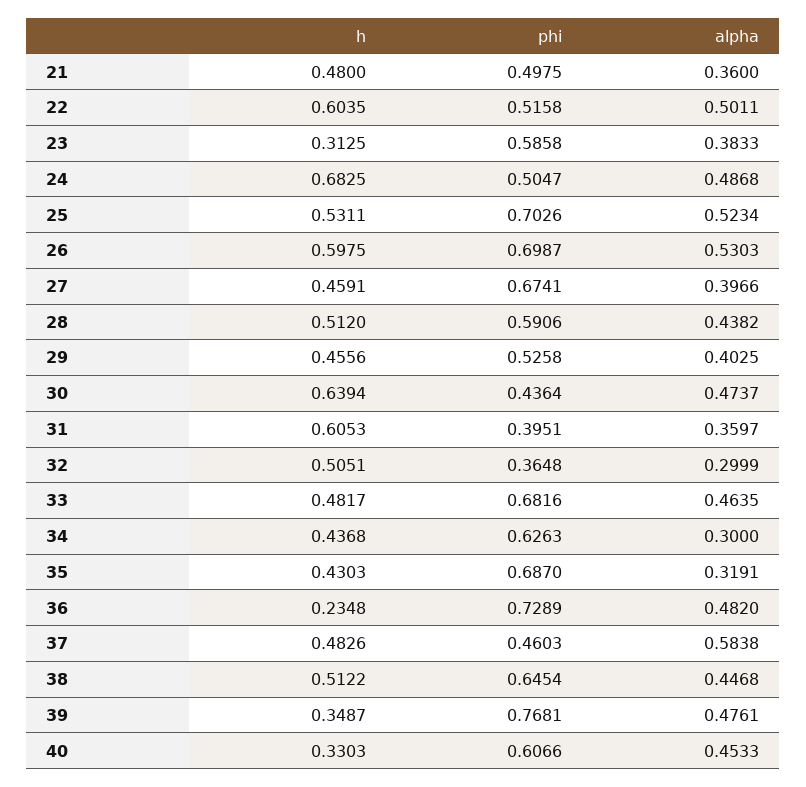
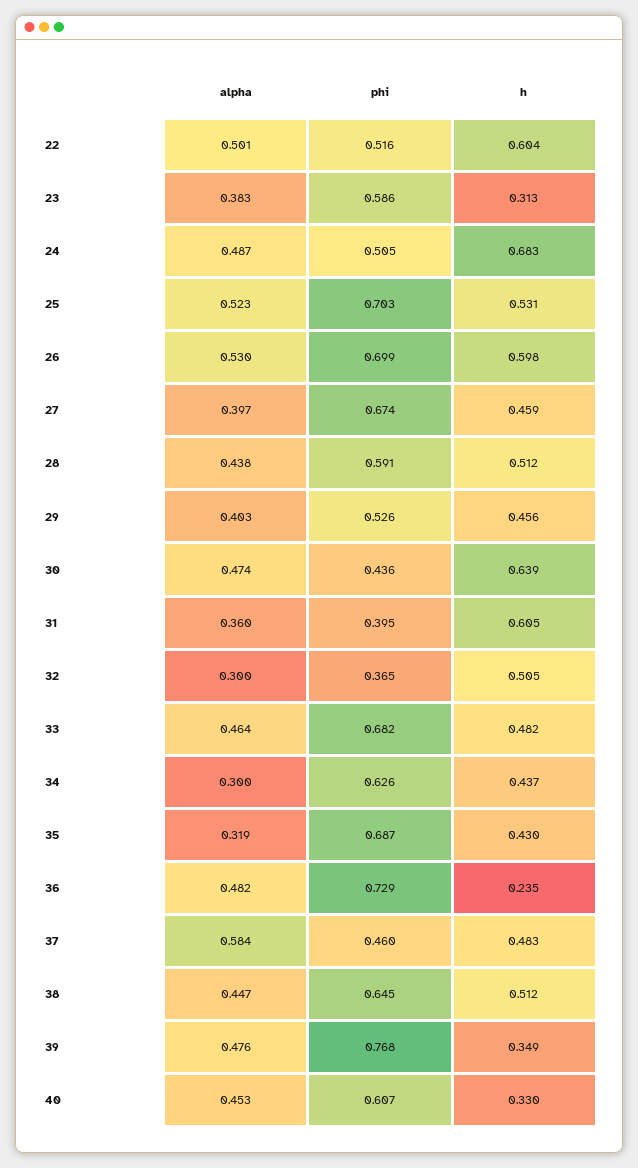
h, 21: 0.48 -> none
phi, 21: 0.4975 -> none
alpha, 21: 0.36 -> none

